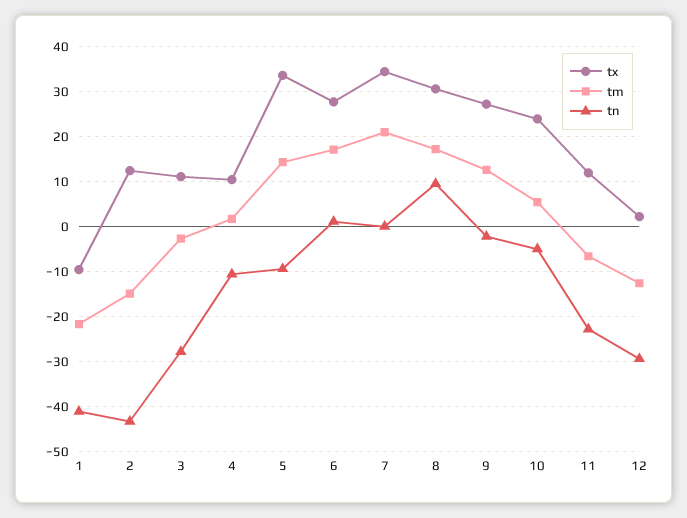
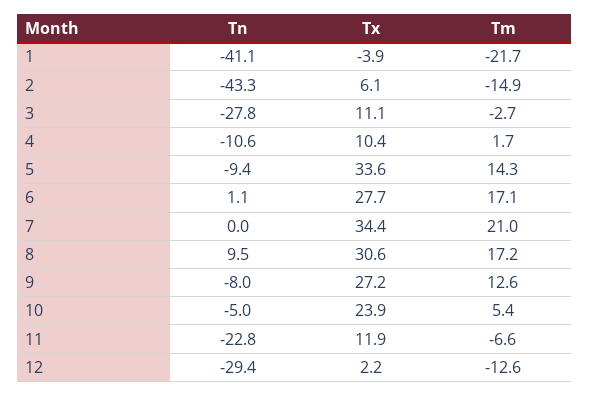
tx, 1: -10 -> -3.9
tx, 2: 12 -> 6.1
tn, 9: -2 -> -8

